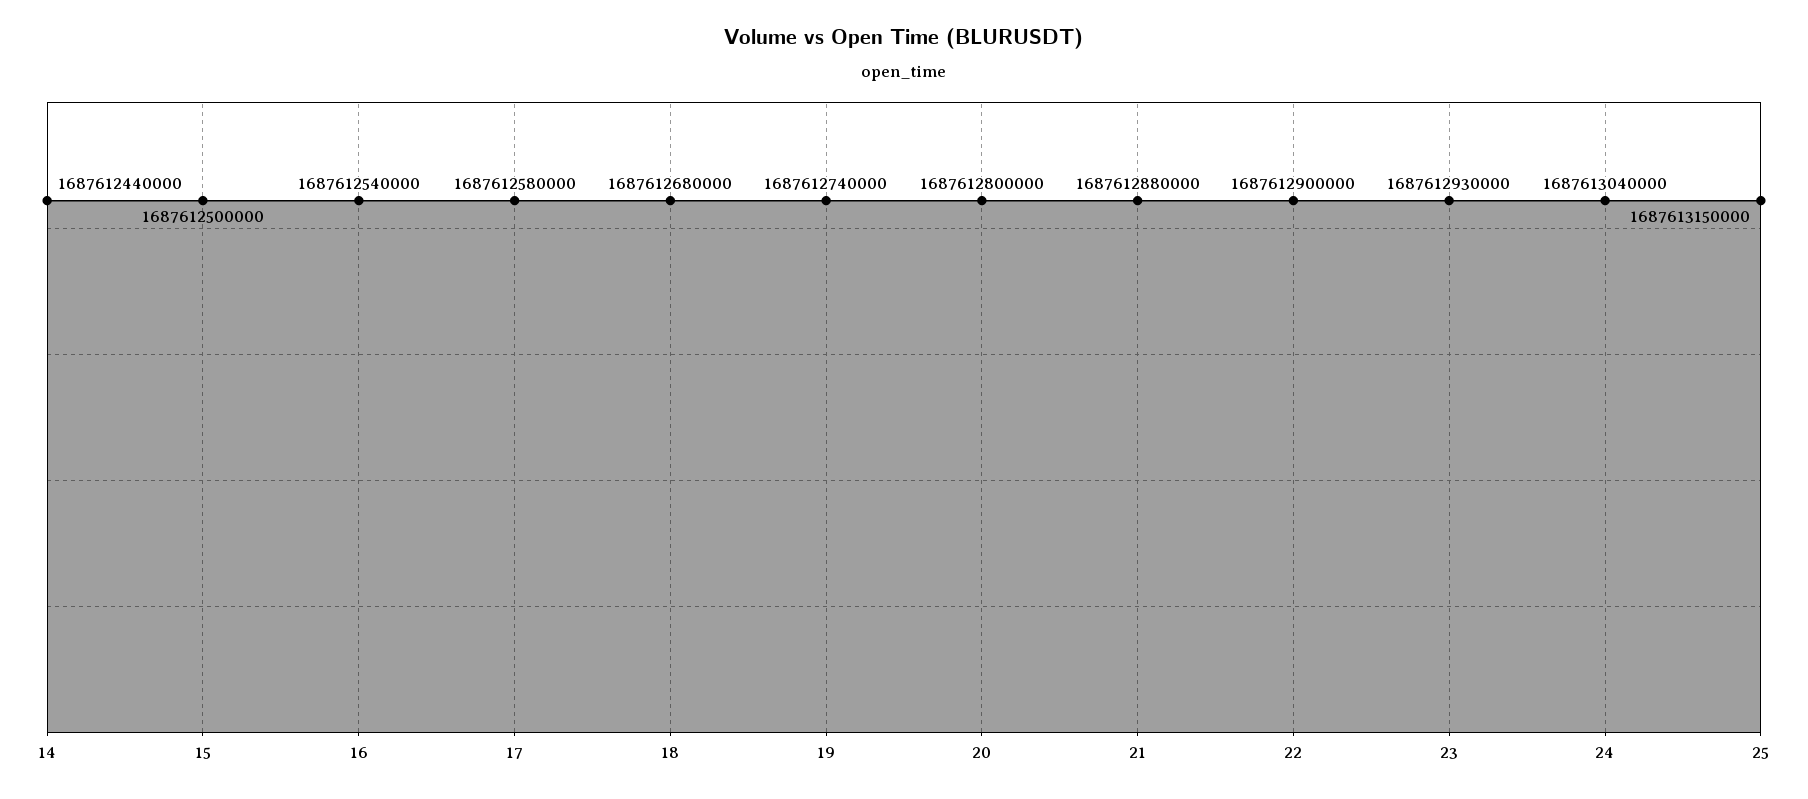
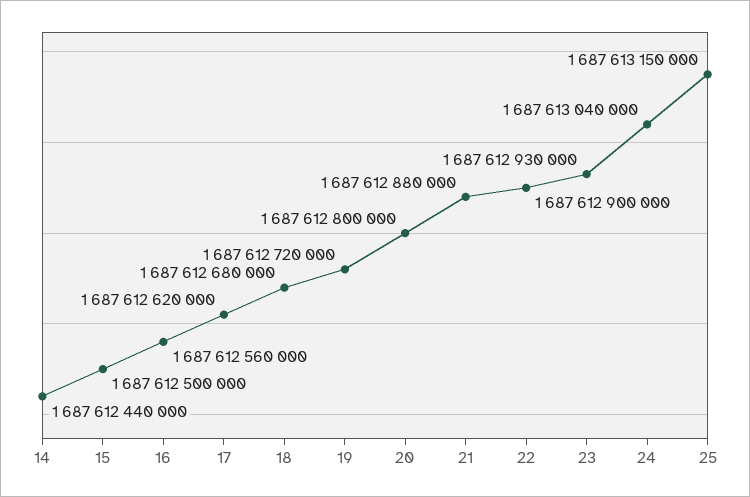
16: 1687612540000 -> 1687612560000
17: 1687612580000 -> 1687612620000
19: 1687612740000 -> 1687612720000

